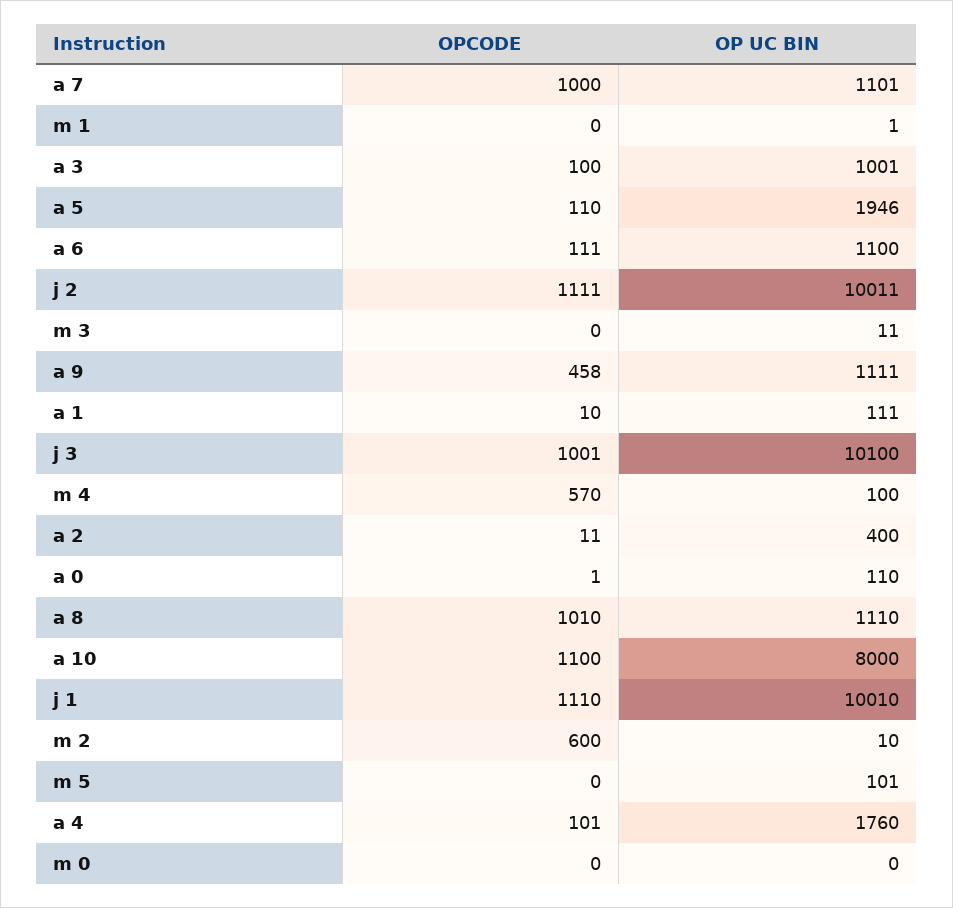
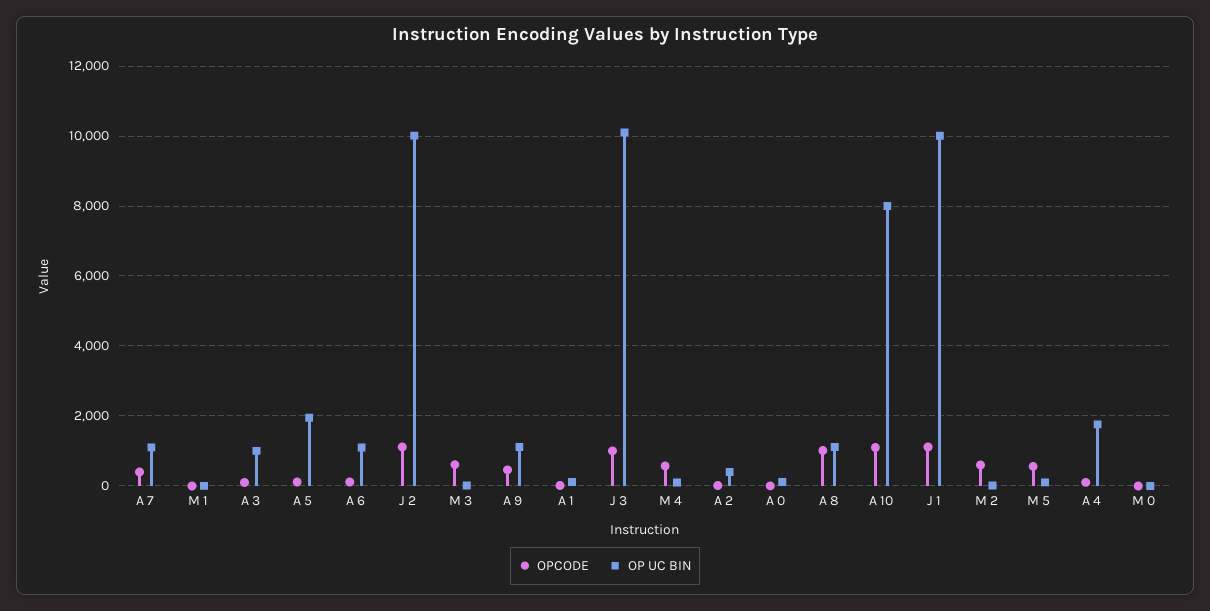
OPCODE, a 7: 1000 -> 400
OPCODE, m 3: 0 -> 600
OPCODE, m 5: 0 -> 600

